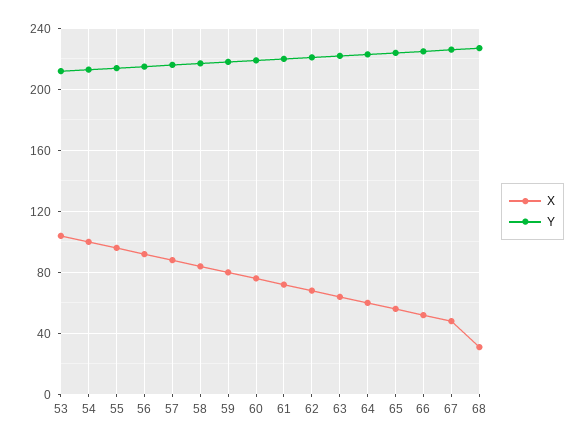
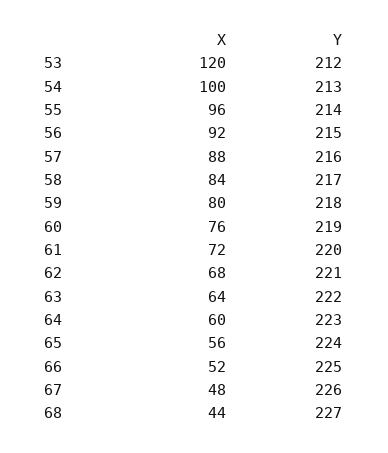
X, 53: 105 -> 120
X, 68: 30 -> 44

